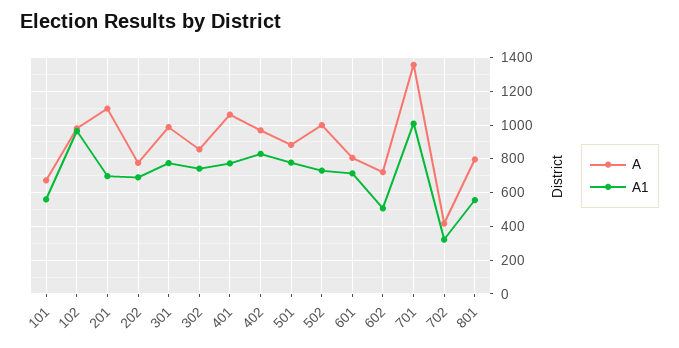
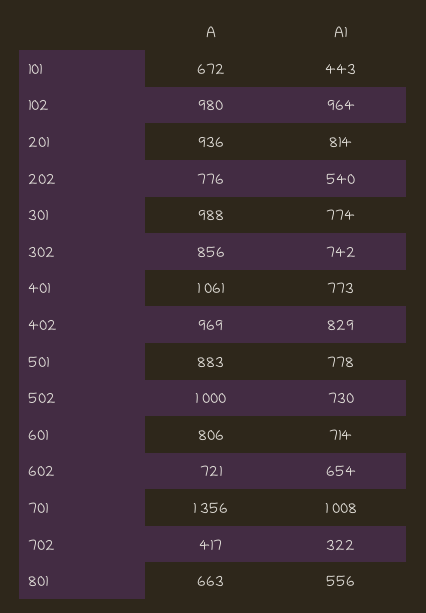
A1, 101: 550 -> 443
A, 201: 1100 -> 936
A1, 201: 700 -> 814
A1, 202: 700 -> 540
A1, 602: 500 -> 654
A, 801: 800 -> 663

